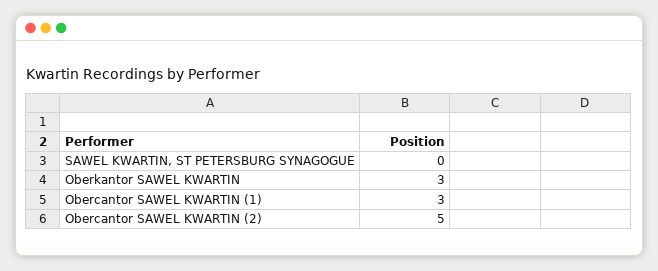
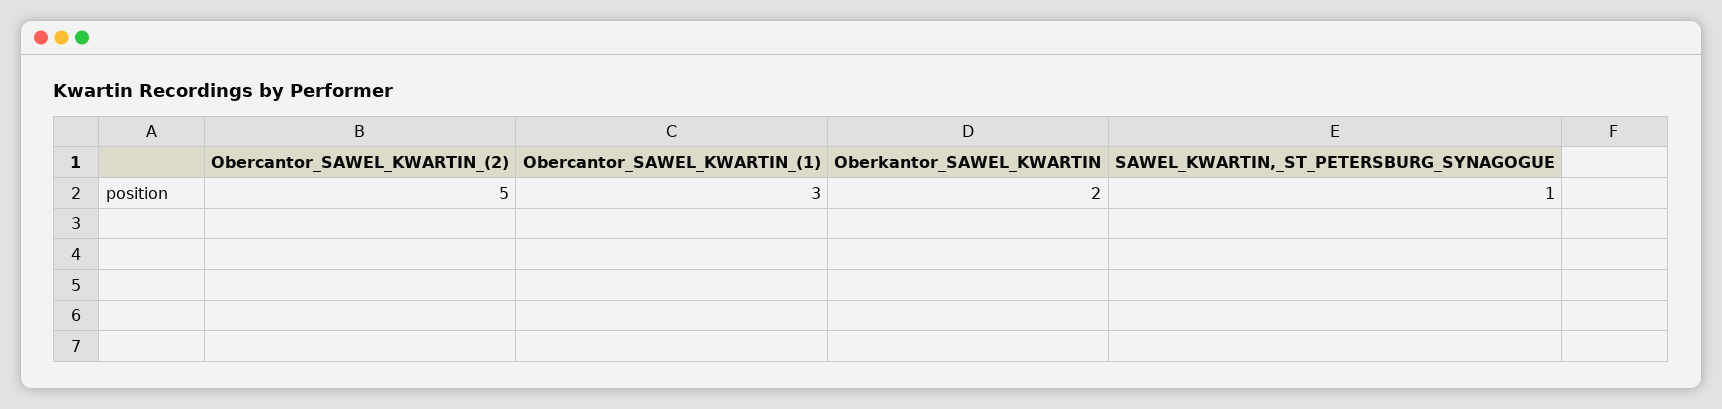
SAWEL KWARTIN, ST PETERSBURG SYNAGOGUE: 0 -> 1
Oberkantor SAWEL KWARTIN: 3 -> 2

